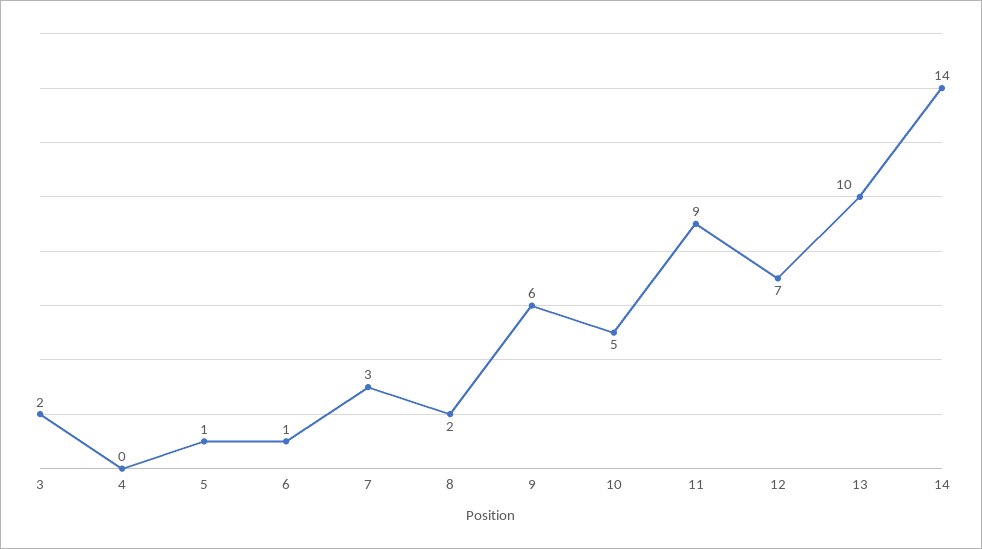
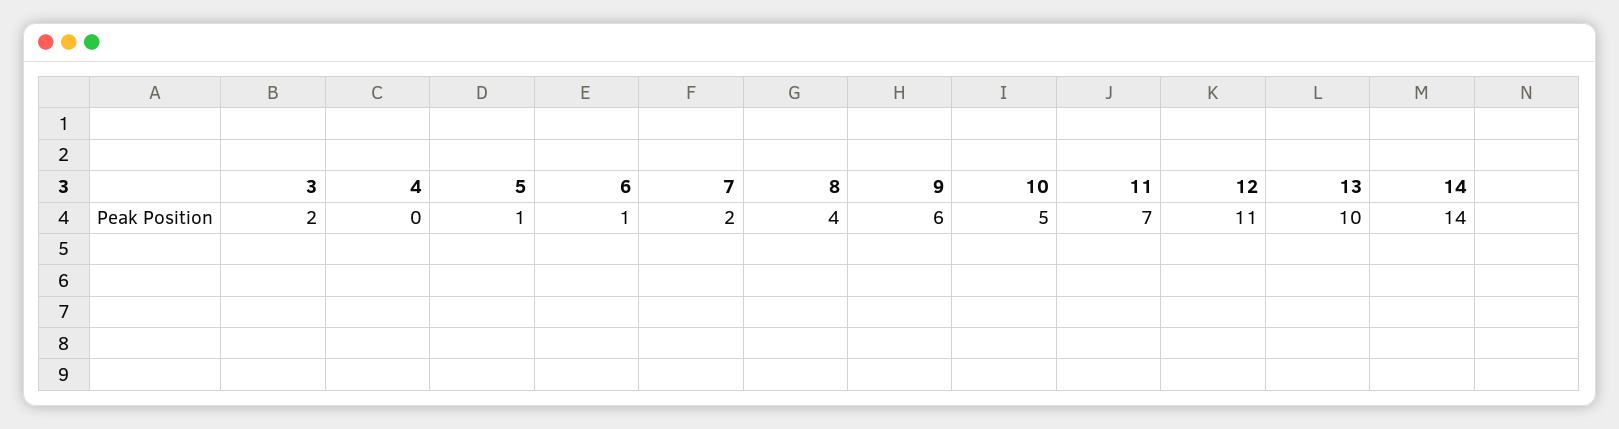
7: 3 -> 2
8: 2 -> 4
11: 9 -> 7
12: 7 -> 11

